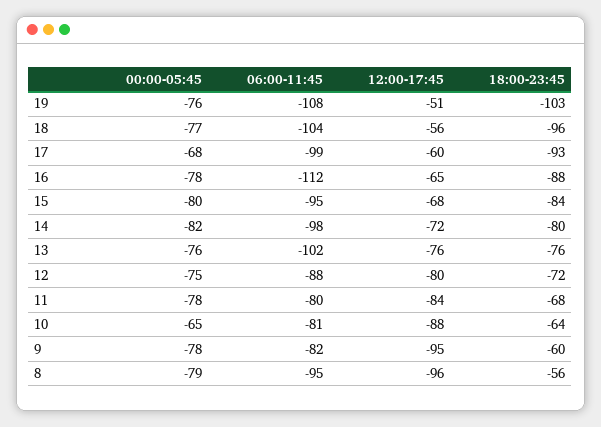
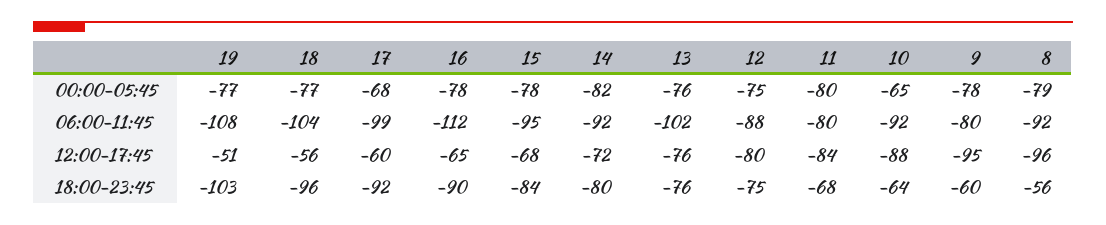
00:00-05:45, 19: -76 -> -77
18:00-23:45, 17: -93 -> -92
18:00-23:45, 16: -88 -> -90
00:00-05:45, 15: -80 -> -78
06:00-11:45, 14: -98 -> -92
18:00-23:45, 12: -72 -> -75
00:00-05:45, 11: -78 -> -80
06:00-11:45, 10: -81 -> -92
06:00-11:45, 9: -82 -> -80
06:00-11:45, 8: -95 -> -92

